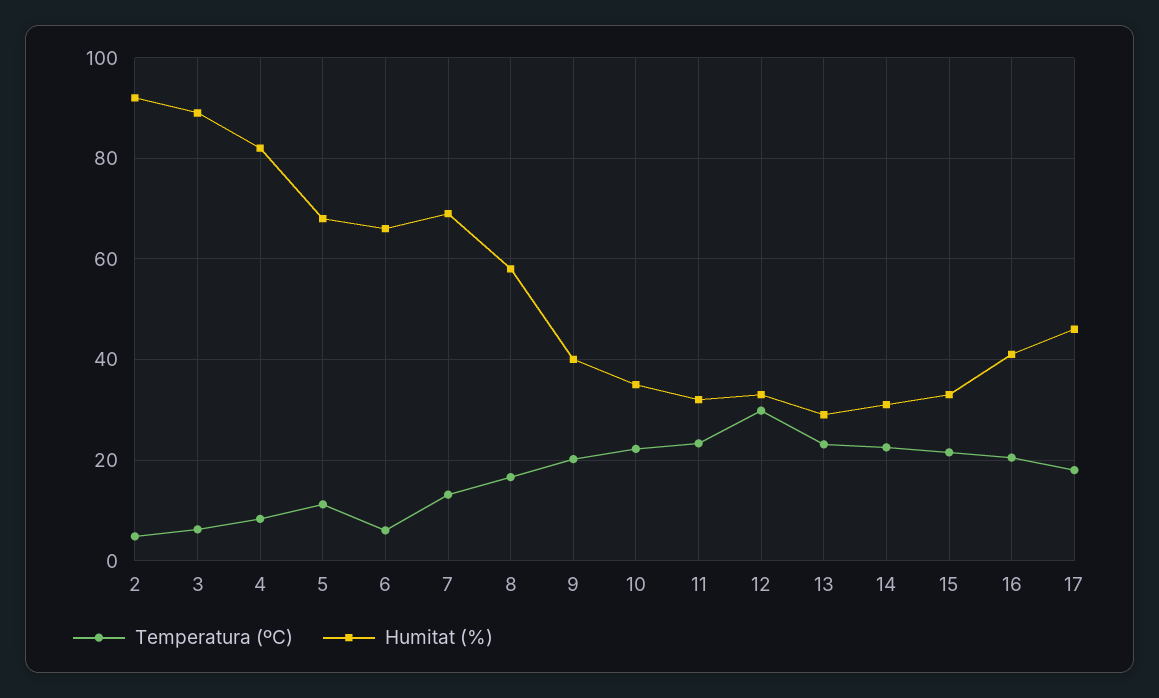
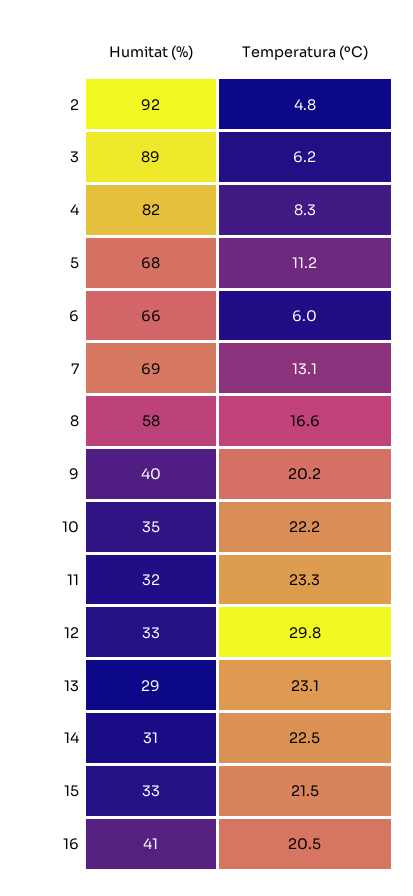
Temperatura (ºC), 17: 18 -> none
Humitat (%), 17: 46 -> none

